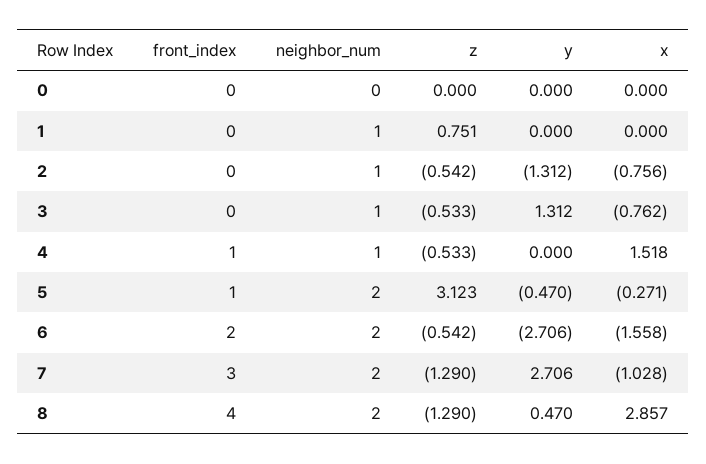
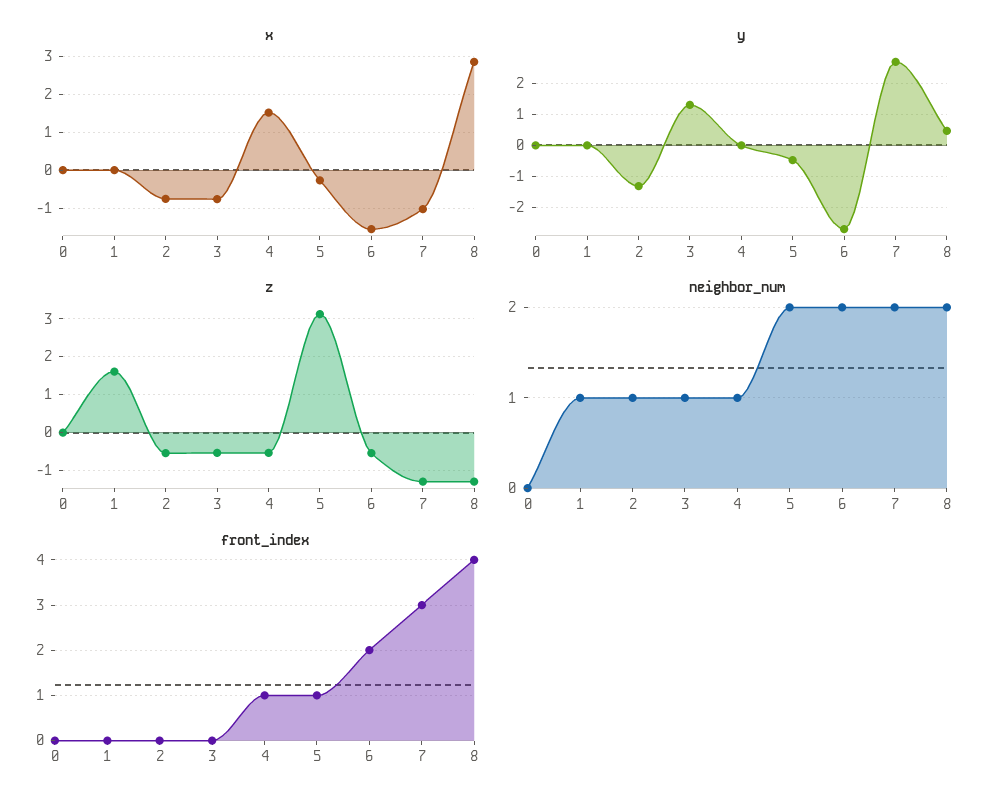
z, 1: 0.751 -> 1.6

